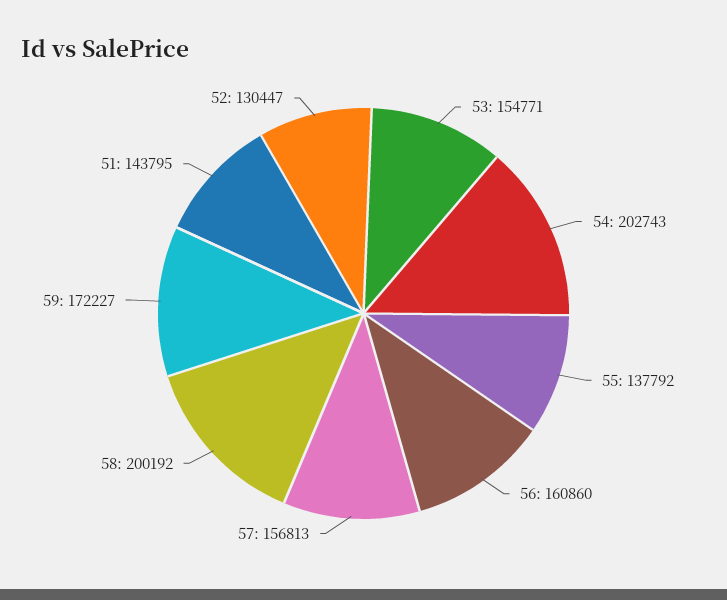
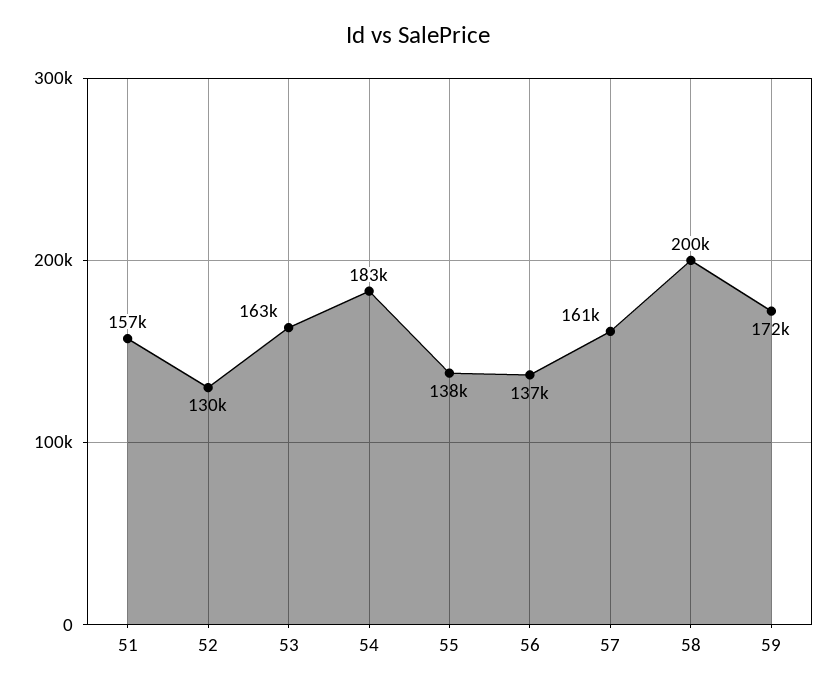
53: 154771 -> 163000
54: 202743 -> 183000
56: 160860 -> 137000
57: 156813 -> 161000
51: 143795 -> 157000

